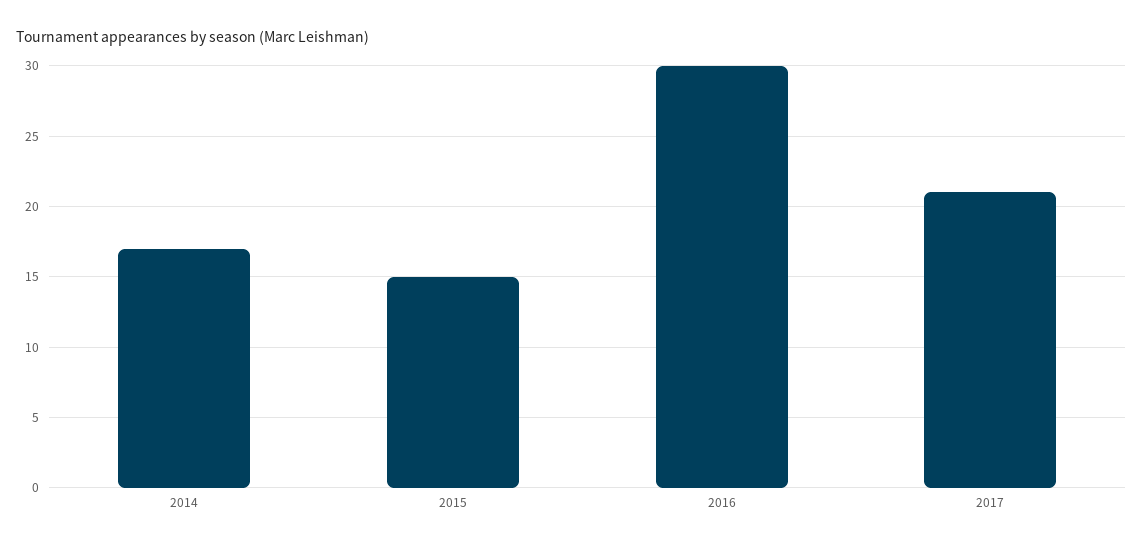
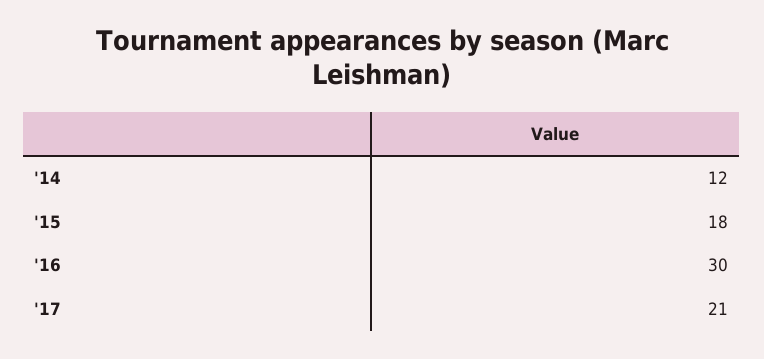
2014: 17 -> 12
2015: 15 -> 18

